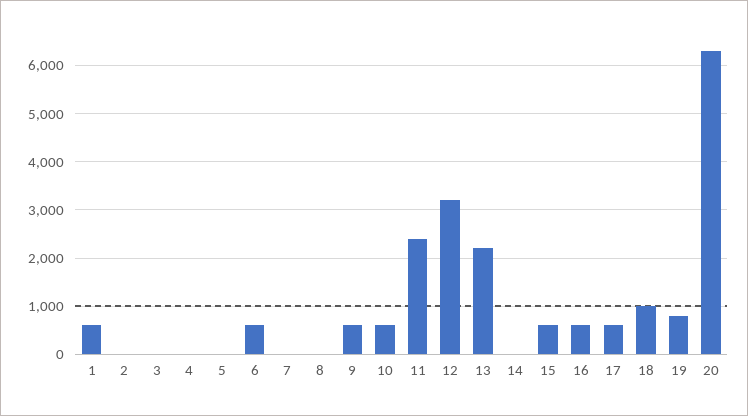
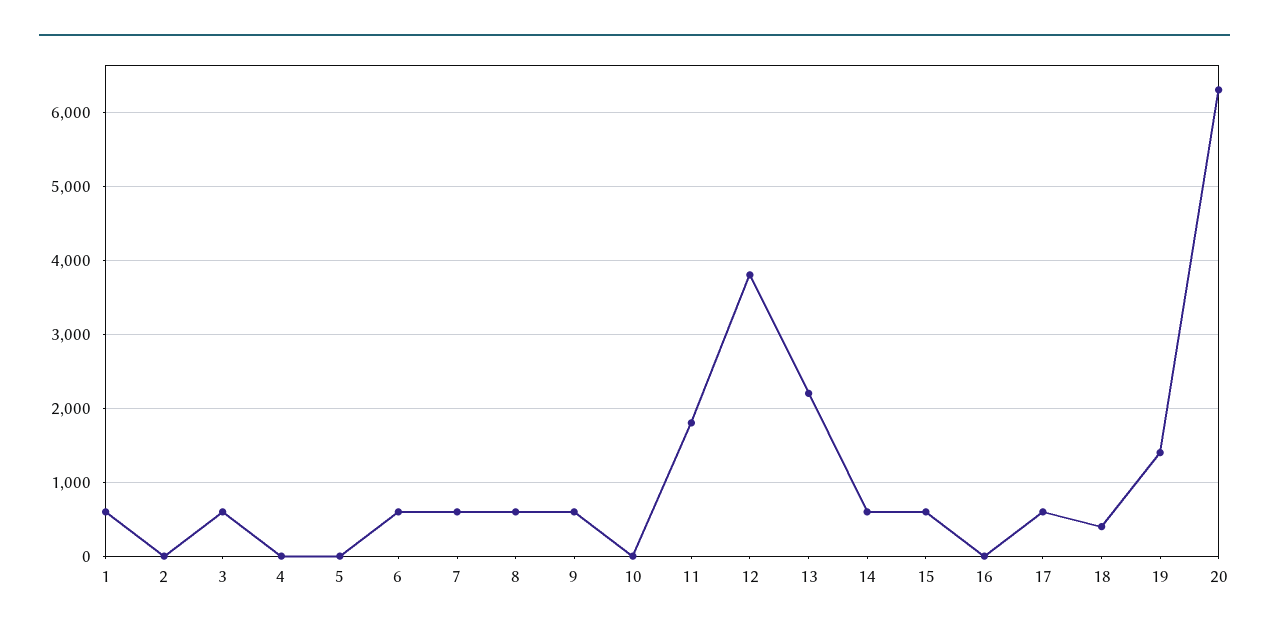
3: 0 -> 600
7: 0 -> 600
8: 0 -> 600
10: 600 -> 0
11: 2400 -> 1800
12: 3200 -> 3800
14: 0 -> 600
16: 600 -> 0
18: 1000 -> 400
19: 800 -> 1400

